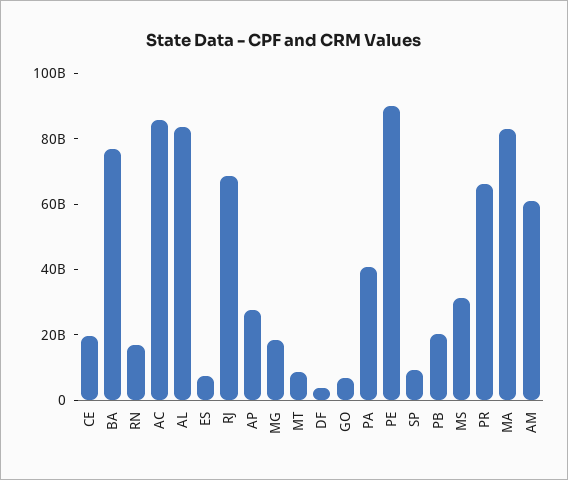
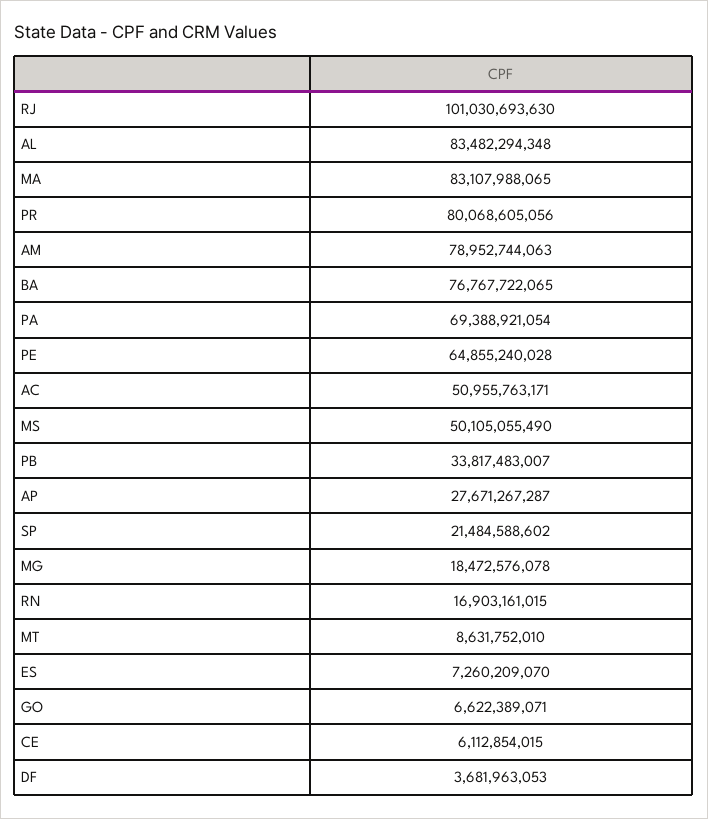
CE: 20000000000 -> 6112854015
AC: 85000000000 -> 50955763171
RJ: 70000000000 -> 101030693630
PA: 40000000000 -> 69388921054
PE: 90000000000 -> 64855240028
SP: 10000000000 -> 21484588602
PB: 20000000000 -> 33817483007
MS: 30000000000 -> 50105055490
PR: 65000000000 -> 80068605056
AM: 60000000000 -> 78952744063

